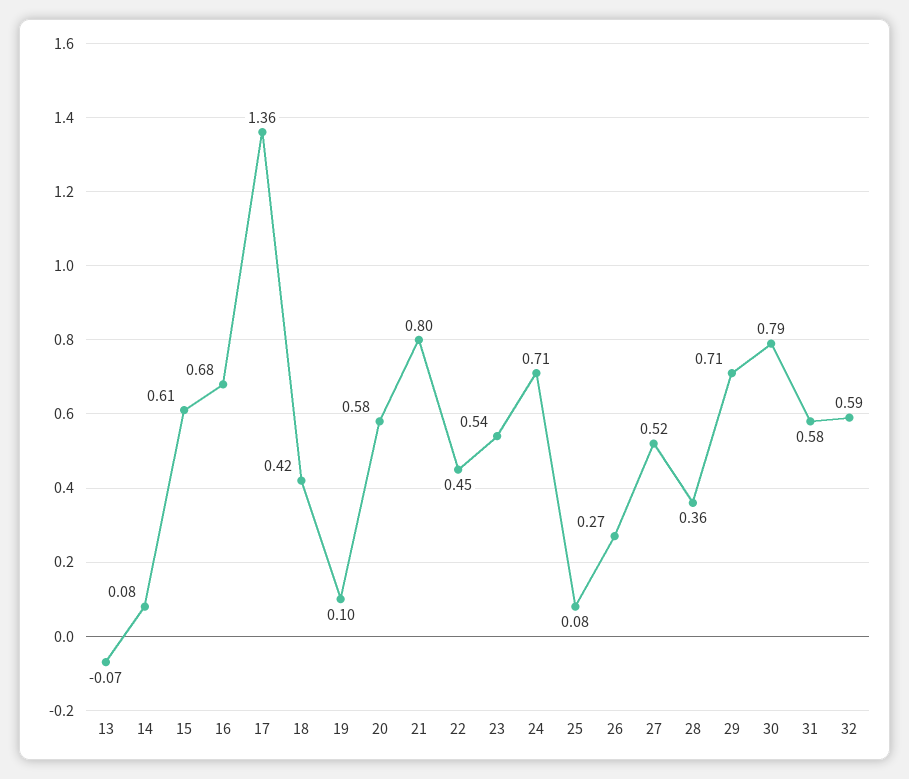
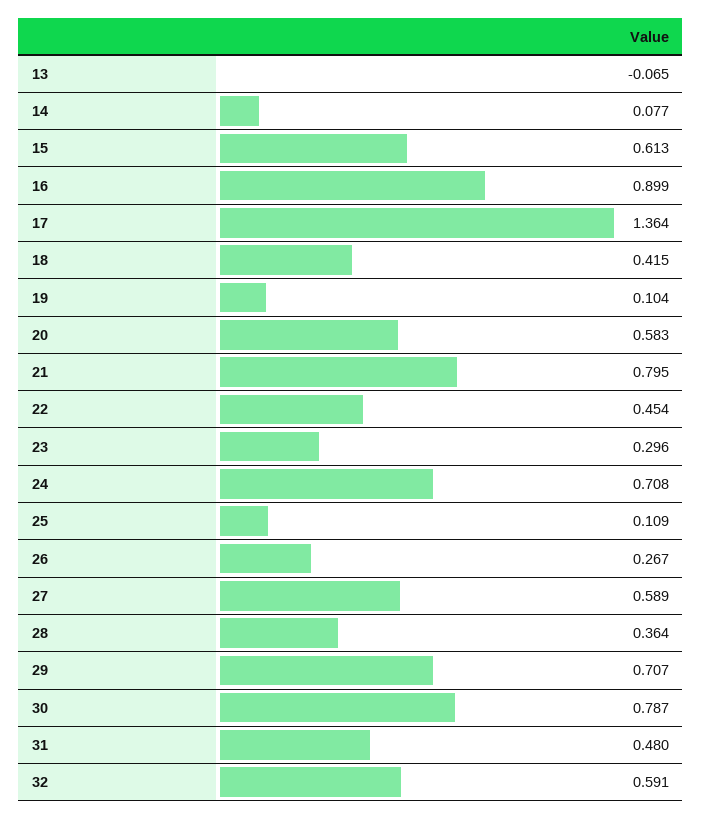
16: 0.68 -> 0.899
23: 0.54 -> 0.296
25: 0.08 -> 0.109
27: 0.52 -> 0.589
31: 0.58 -> 0.48

